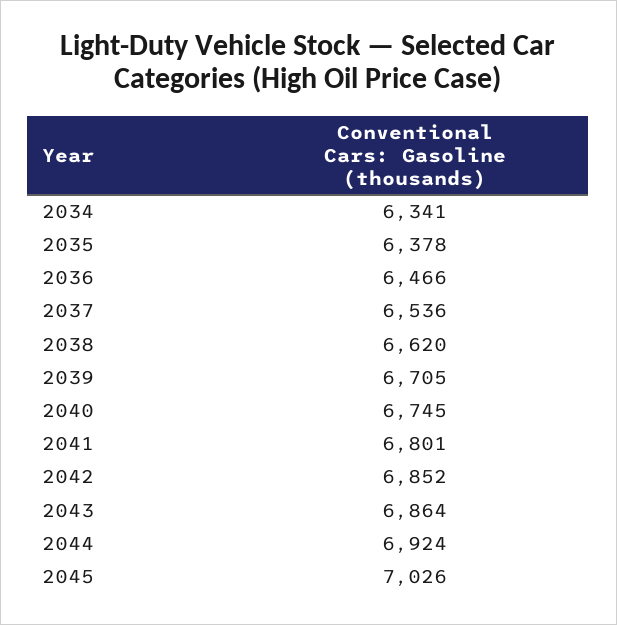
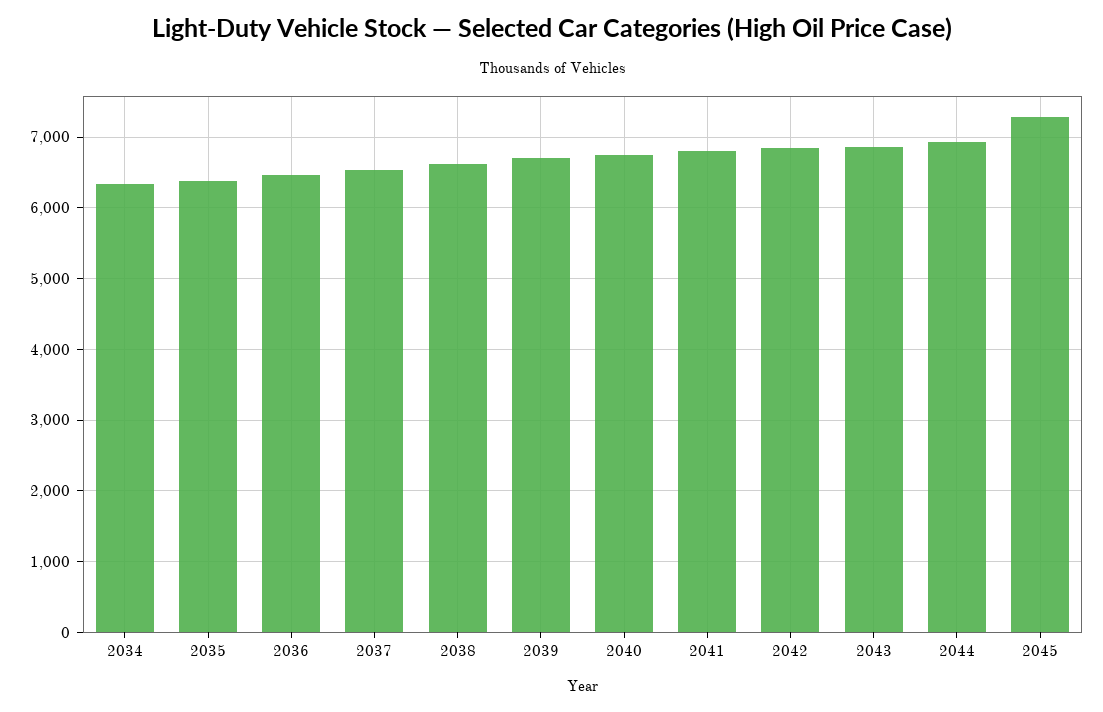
2045: 7026 -> 7300

